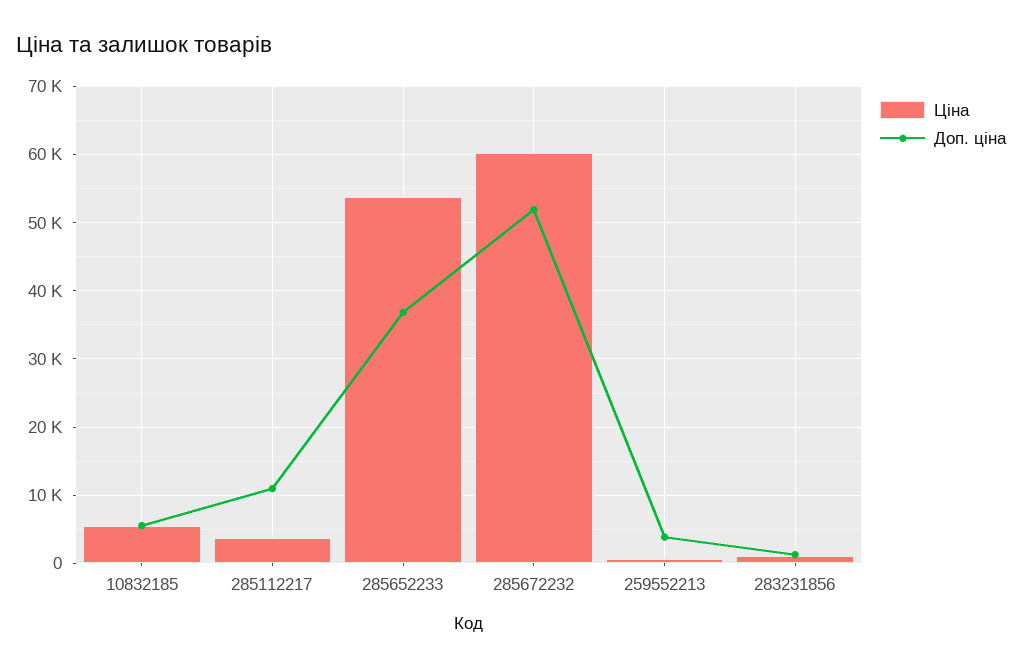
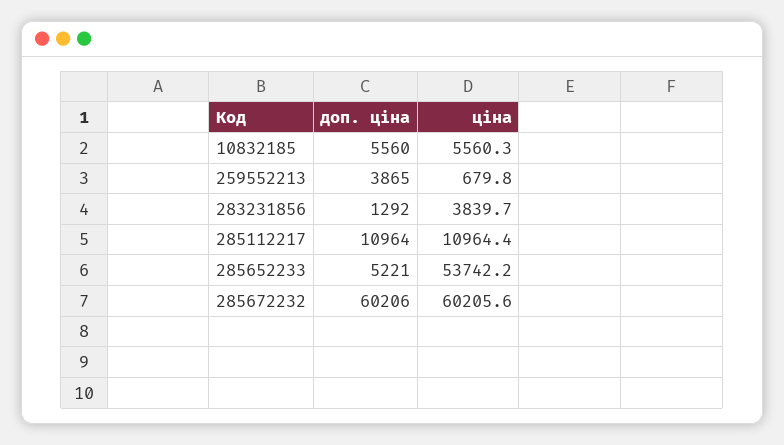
Ціна, 285112217: 4000 -> 10964.4
Доп. ціна, 285652233: 37000 -> 5221
Доп. ціна, 285672232: 52000 -> 60206
Ціна, 283231856: 1000 -> 3839.7

